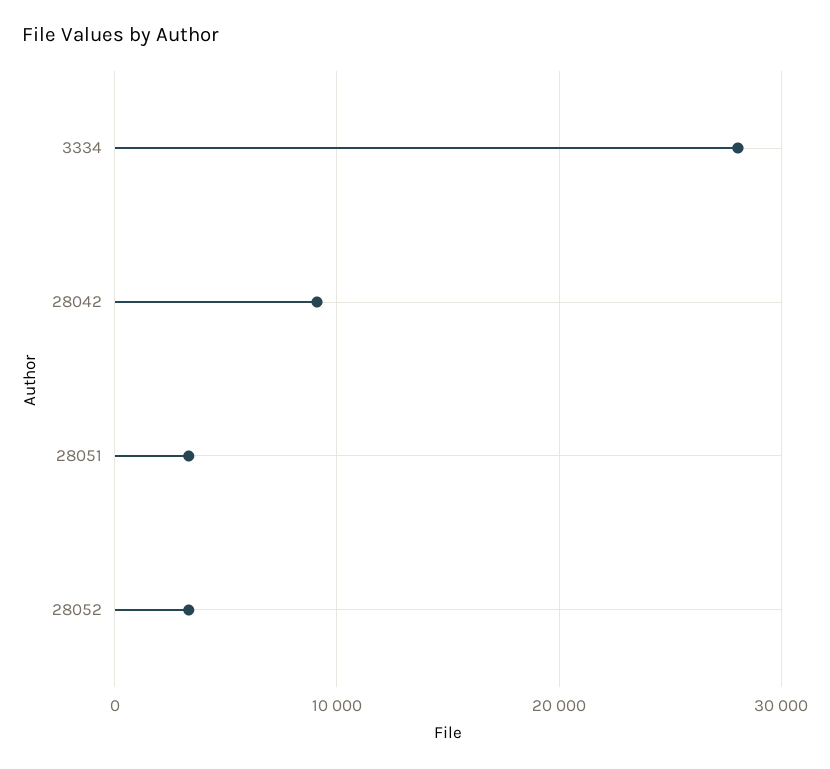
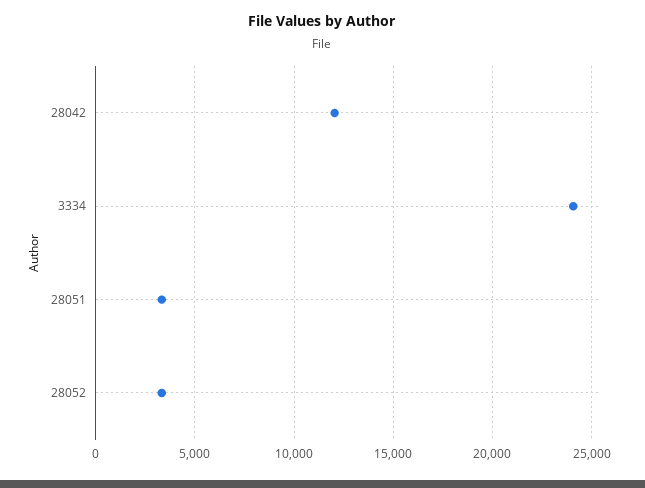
3334: 28000 -> 24000
28042: 9000 -> 12000

